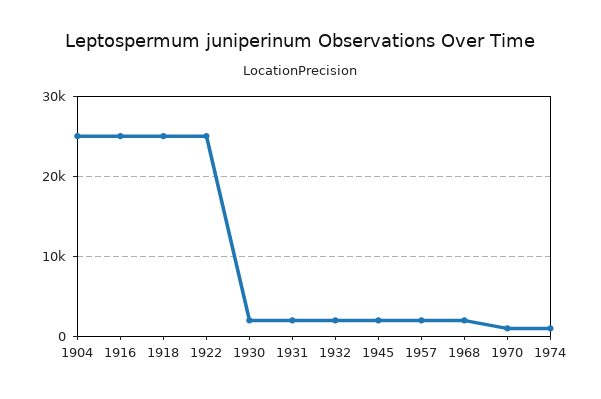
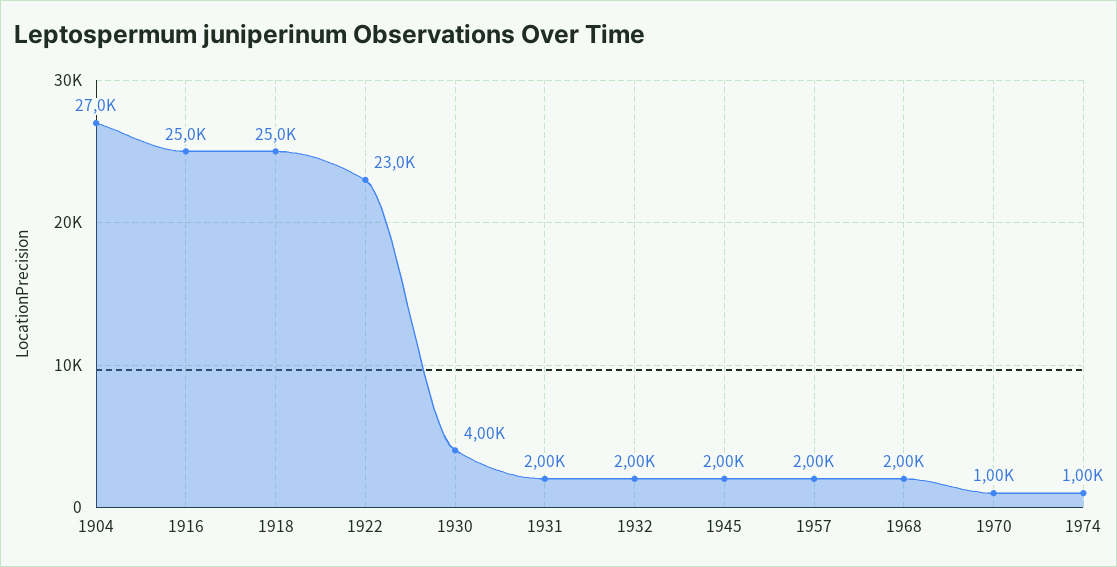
1904: 25000 -> 27000
1922: 25000 -> 23000
1930: 2000 -> 4000

